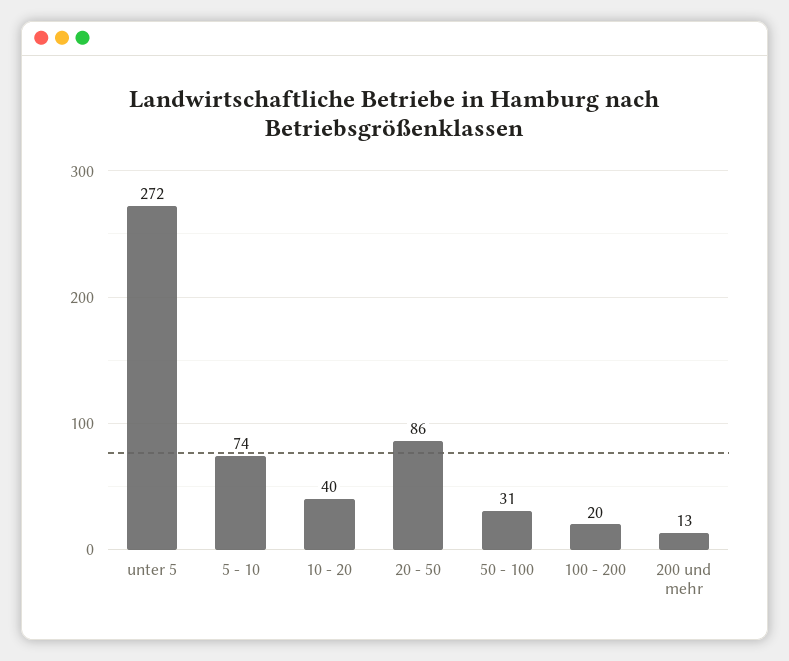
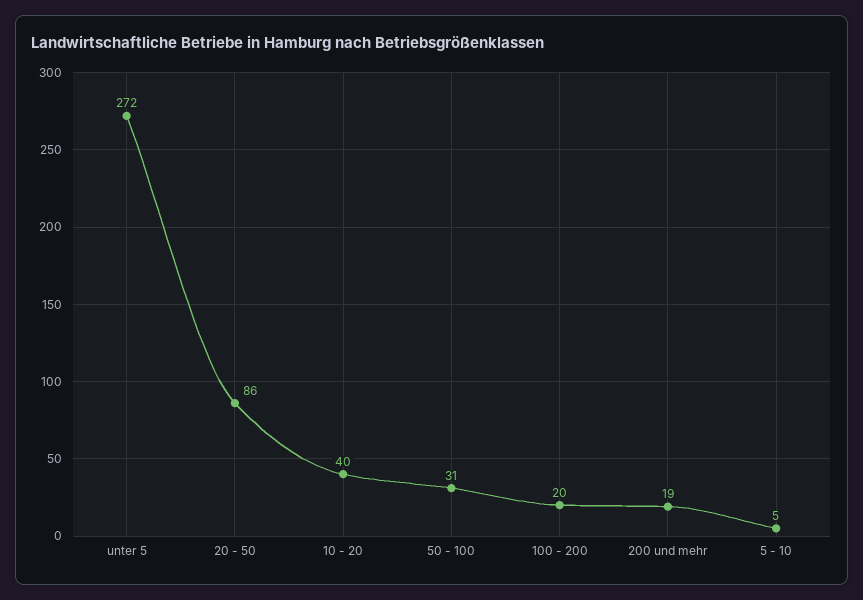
5 - 10: 74 -> 5
200 und mehr: 13 -> 19

